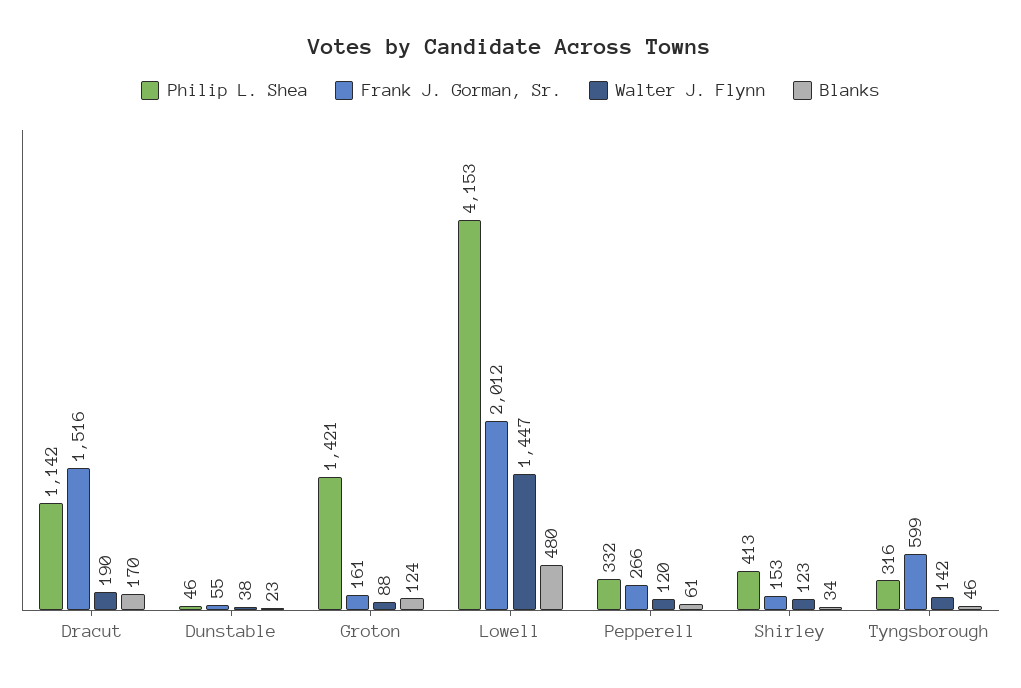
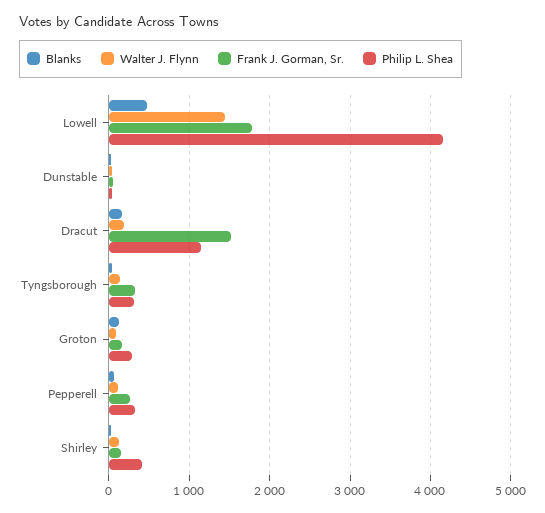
Philip L. Shea, Groton: 1421 -> 300
Frank J. Gorman, Sr., Lowell: 2012 -> 1800
Frank J. Gorman, Sr., Tyngsborough: 599 -> 300

